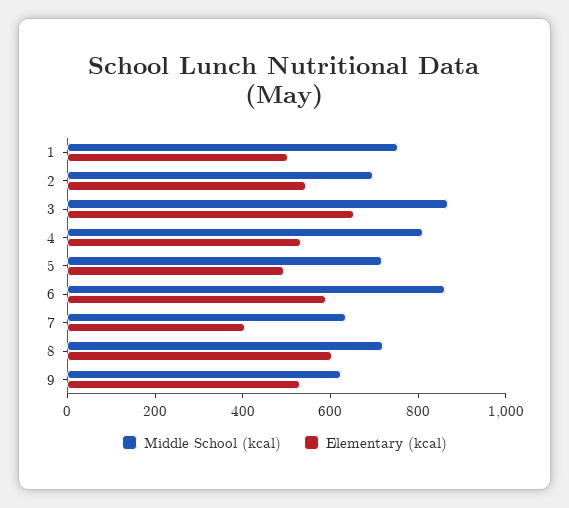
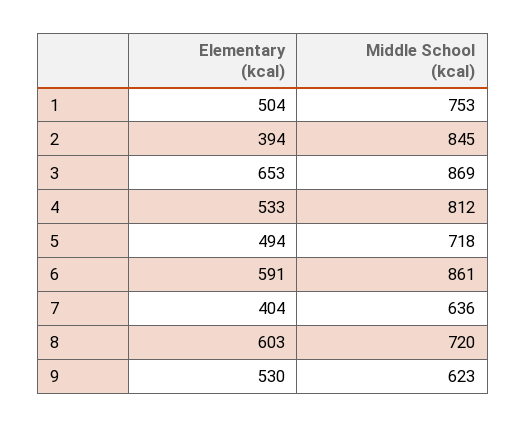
Middle School (kcal), 2: 700 -> 845
Elementary (kcal), 2: 550 -> 394

